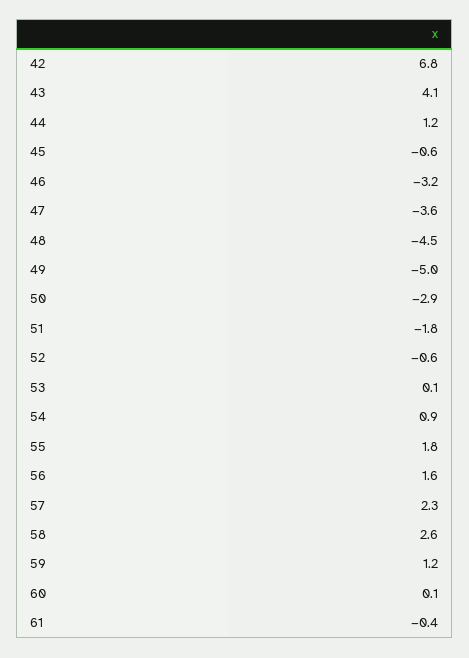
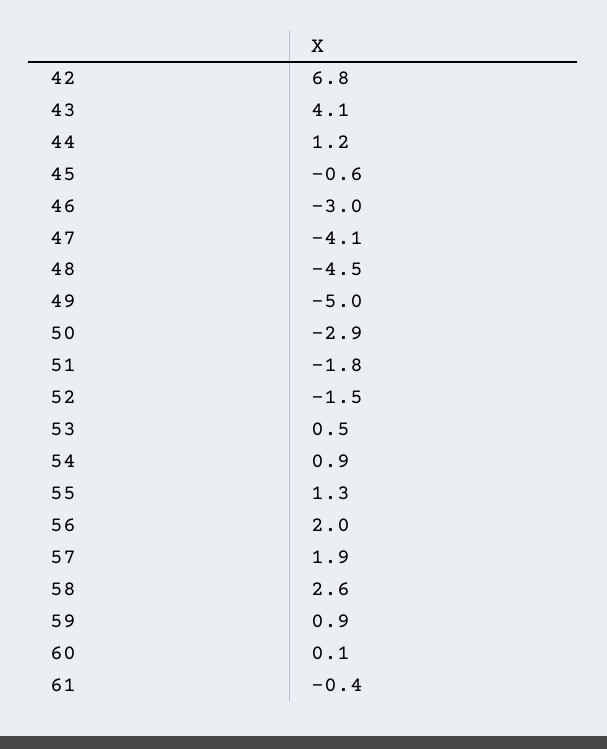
46: -3.2 -> -3
47: -3.6 -> -4.1
52: -0.6 -> -1.5
53: 0.1 -> 0.5
55: 1.8 -> 1.3
56: 1.6 -> 2
57: 2.3 -> 1.9
59: 1.2 -> 0.9

